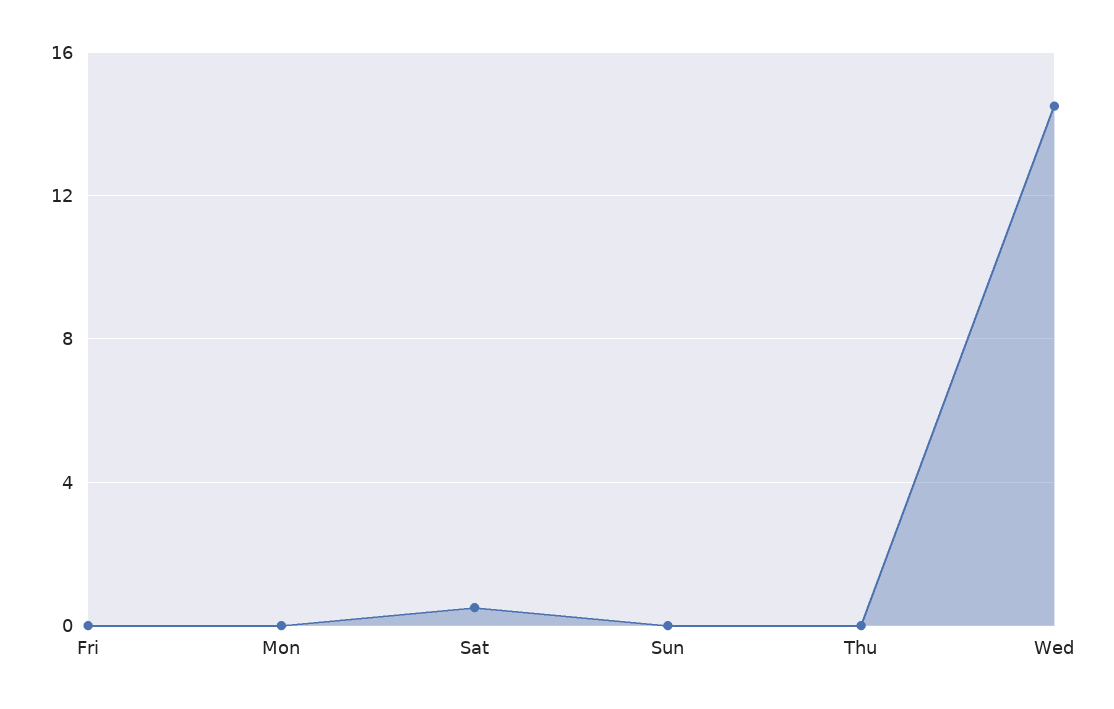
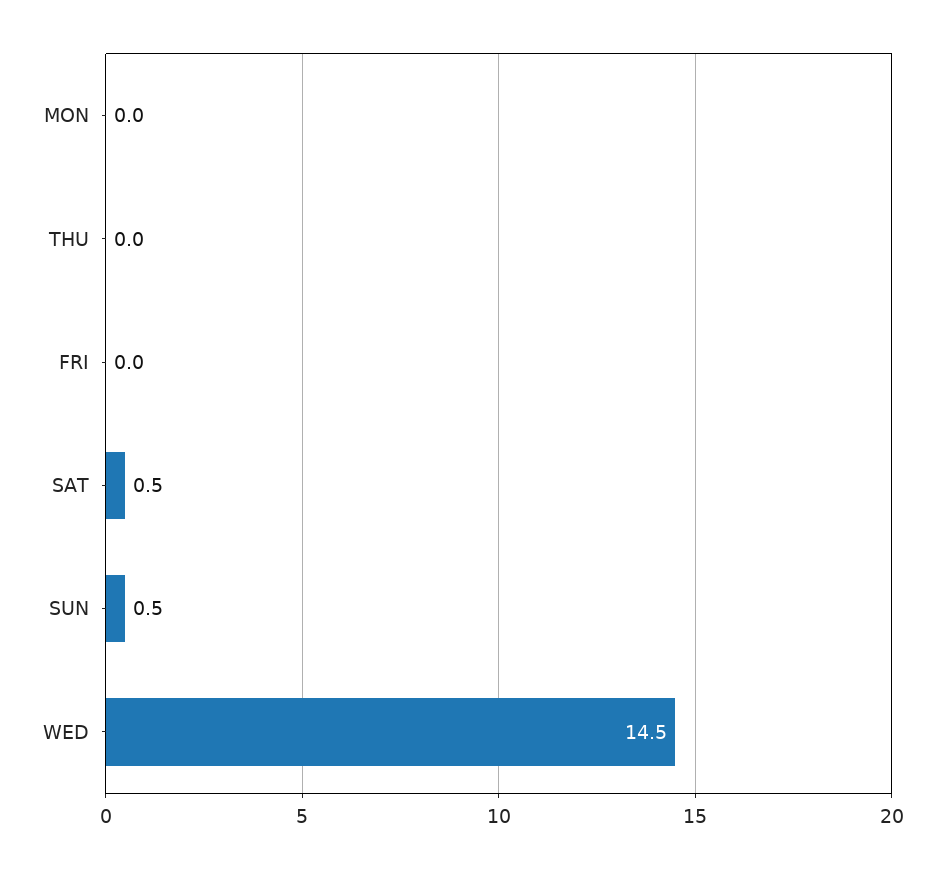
Sun: 0 -> 0.5

